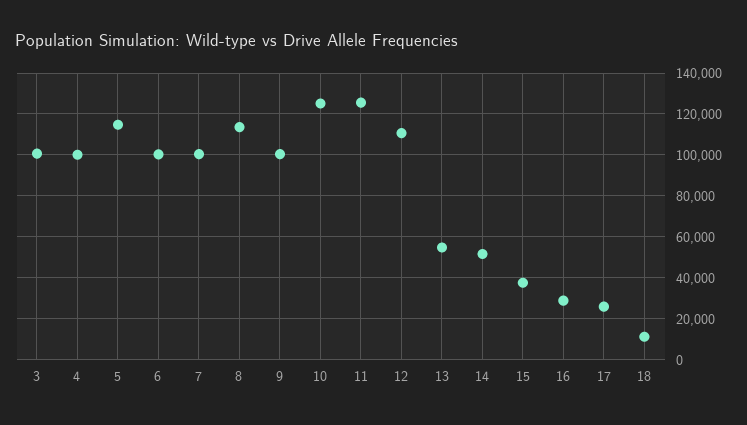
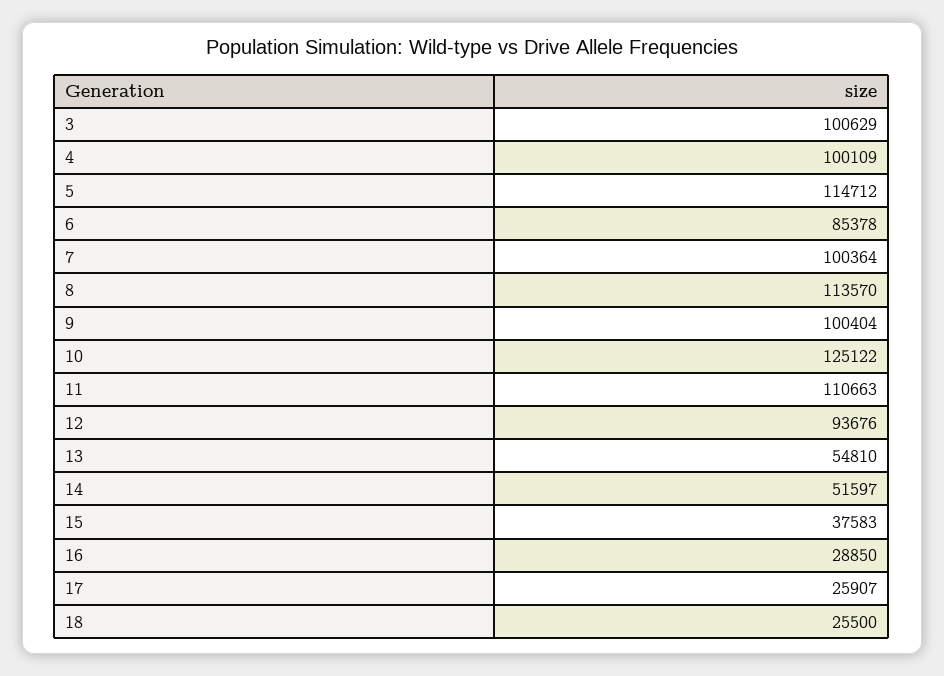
6: 100000 -> 85378
11: 125000 -> 110663
12: 110000 -> 93676
18: 10000 -> 25500

